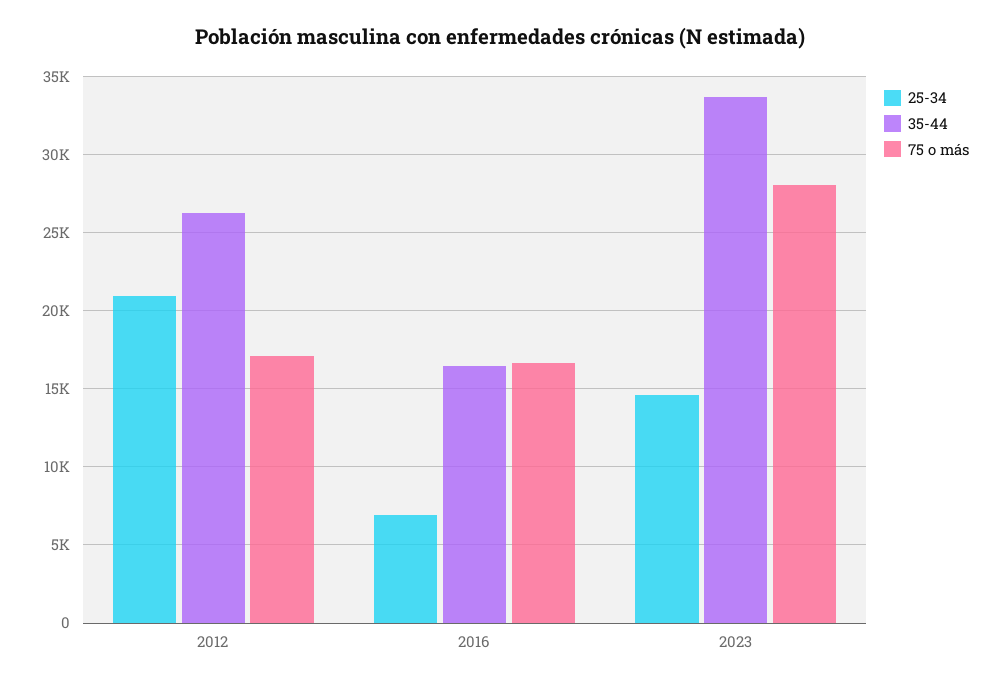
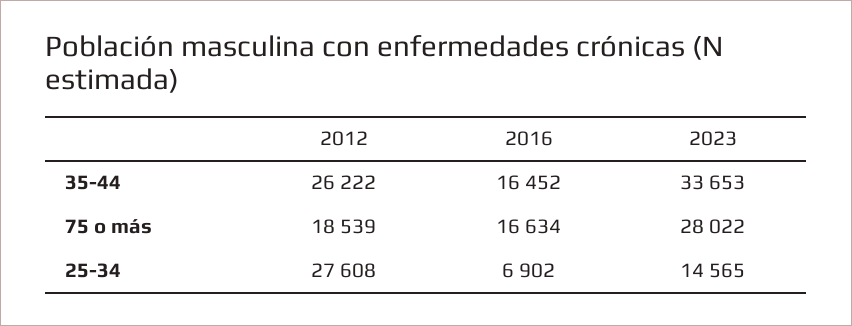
25-34, 2012: 21000 -> 27608
75 o más, 2012: 17000 -> 18539

